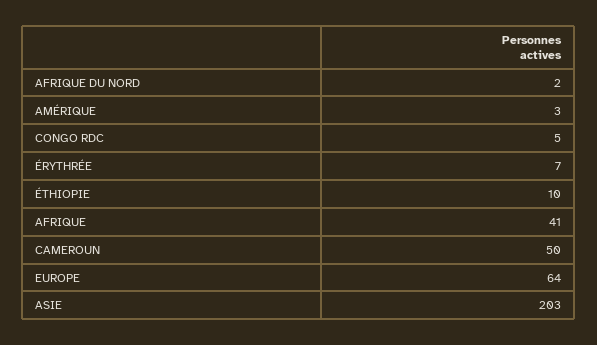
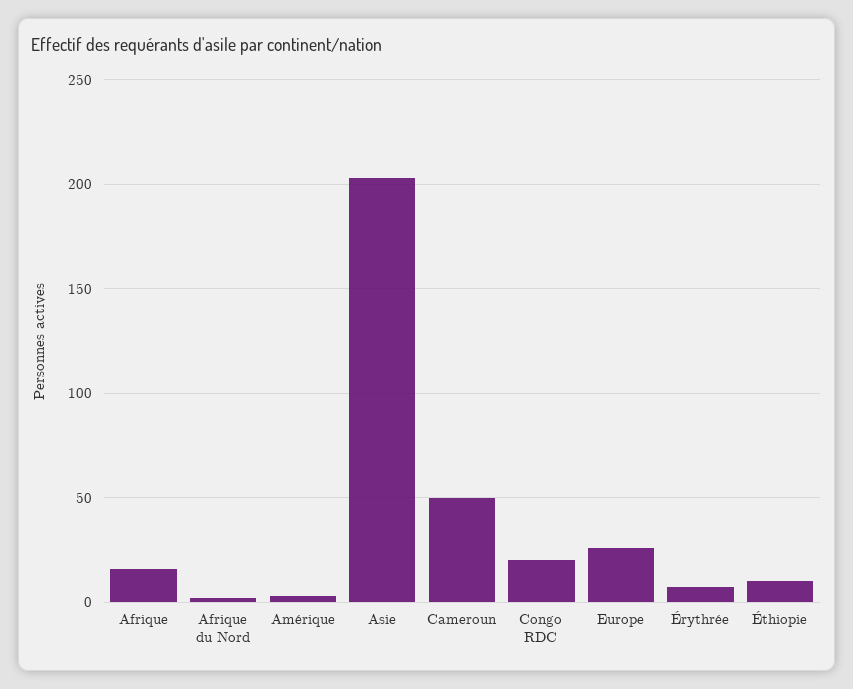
CONGO RDC: 5 -> 20
AFRIQUE: 41 -> 15
EUROPE: 64 -> 25

